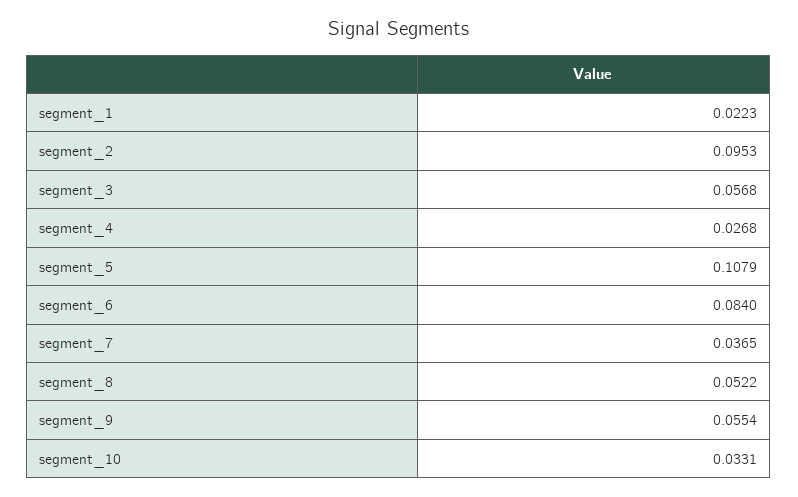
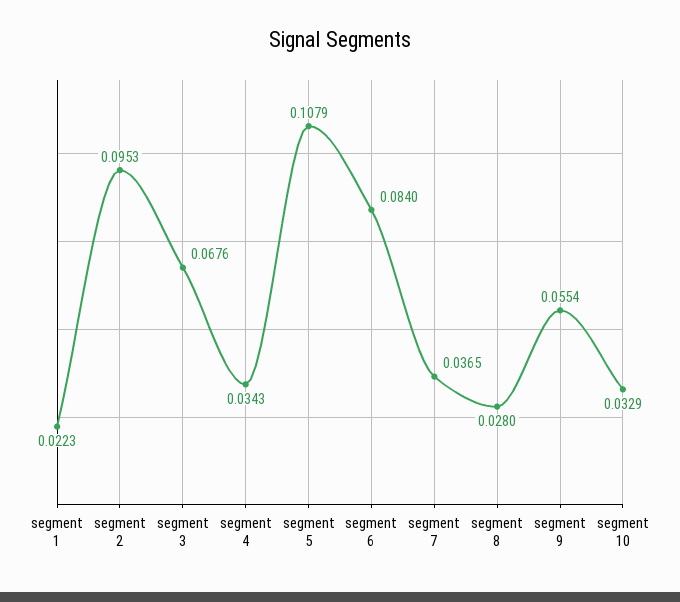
segment_3: 0.0568 -> 0.0676
segment_4: 0.0268 -> 0.0343
segment_8: 0.0522 -> 0.028
segment_10: 0.0331 -> 0.0329

